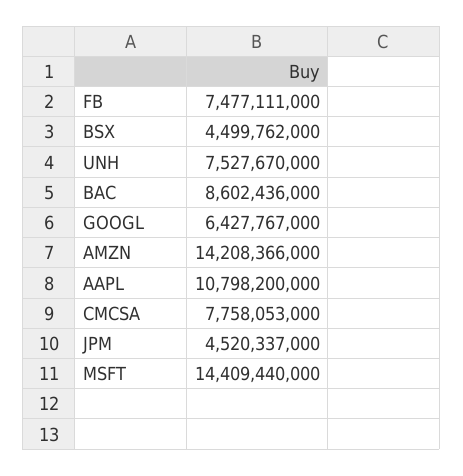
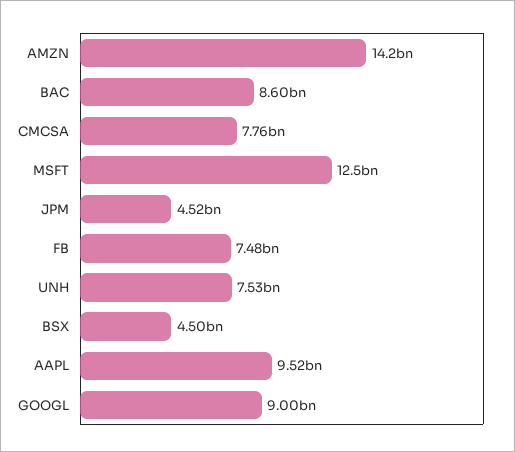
GOOGL: 6427767000 -> 9000000000
AAPL: 10798200000 -> 9520000000
MSFT: 14409440000 -> 12500000000

